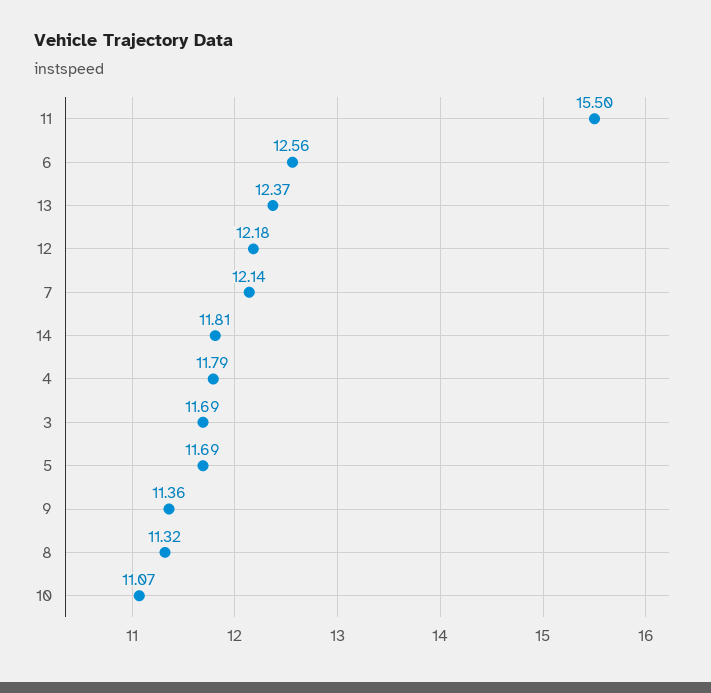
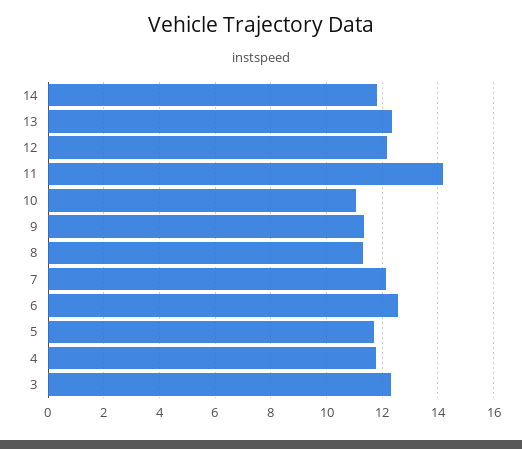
11: 15.5 -> 14.25
3: 11.69 -> 12.25

